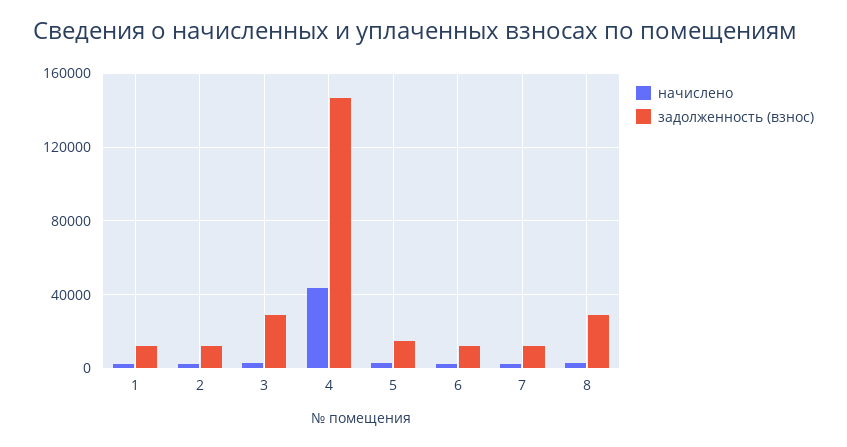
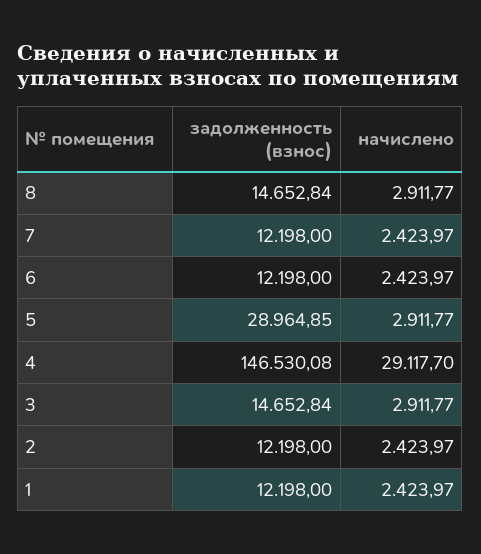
задолженность (взнос), 3: 30000 -> 14652.84
начислено, 4: 45000 -> 29117.7
задолженность (взнос), 5: 15000 -> 28964.85
задолженность (взнос), 8: 30000 -> 14652.84

